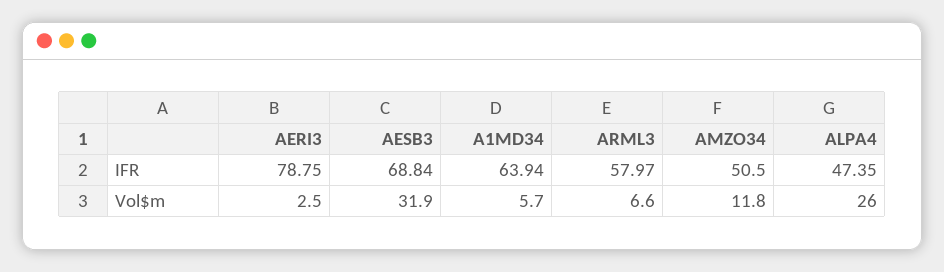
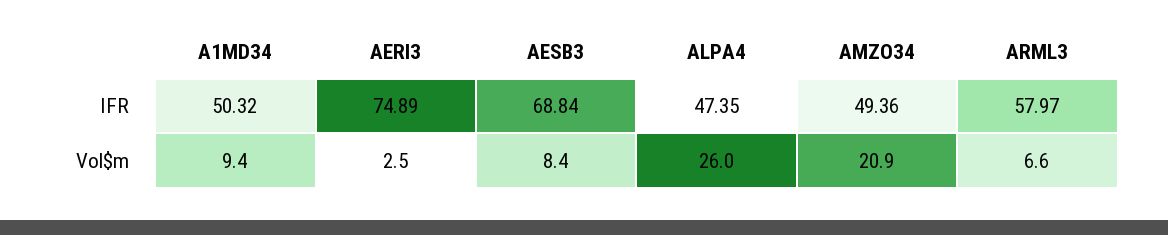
AERI3, IFR: 78.75 -> 74.89
A1MD34, IFR: 63.94 -> 50.32
AMZO34, IFR: 50.5 -> 49.36
AESB3, Vol$m: 31.9 -> 8.4
A1MD34, Vol$m: 5.7 -> 9.4
AMZO34, Vol$m: 11.8 -> 20.9

